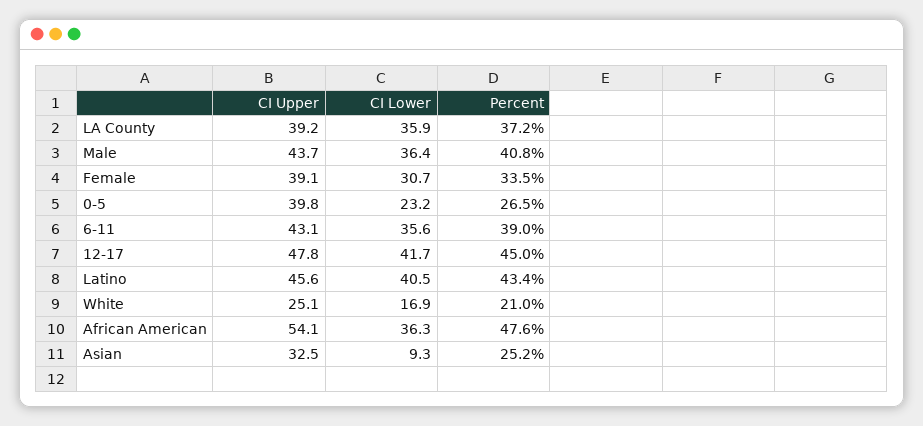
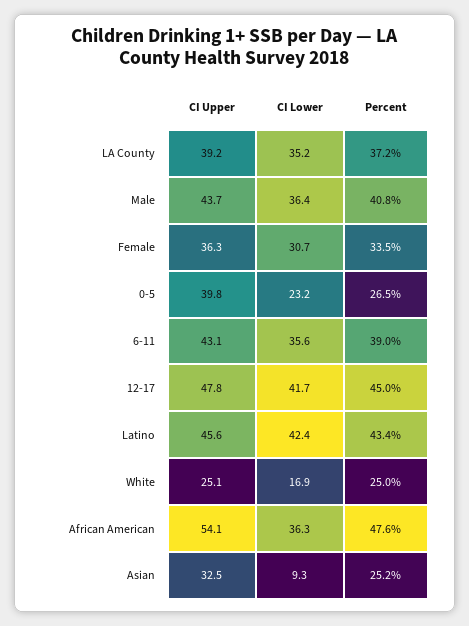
CI Lower, LA County: 35.9 -> 35.2
CI Upper, Female: 39.1 -> 36.3
CI Lower, Latino: 40.5 -> 42.4
Percent, White: 21 -> 25

